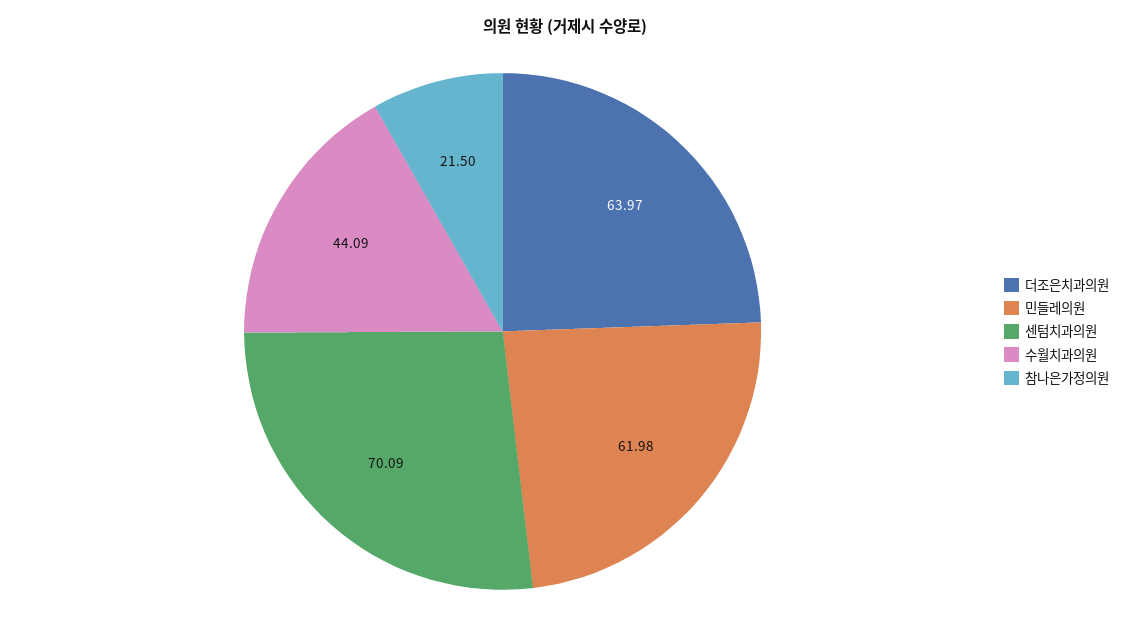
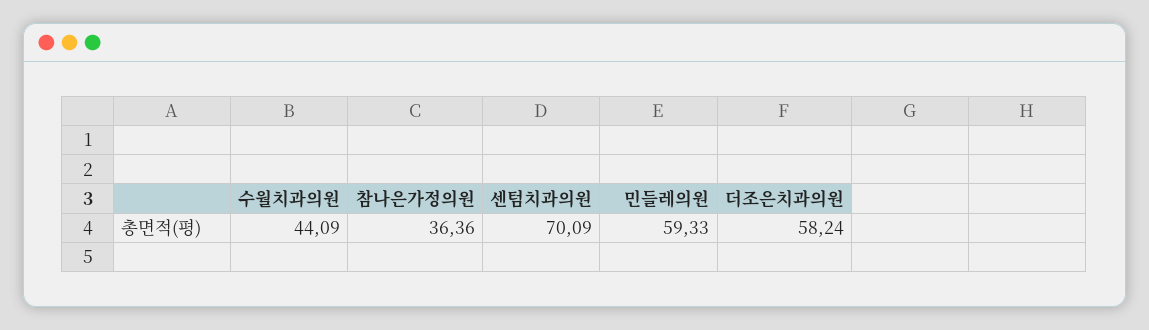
더조은치과의원: 63.97 -> 58.24
민들레의원: 61.98 -> 59.33
참나은가정의원: 21.5 -> 36.36

